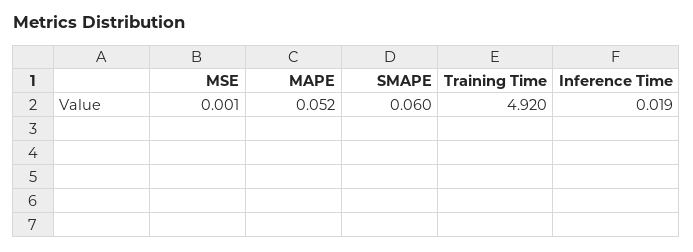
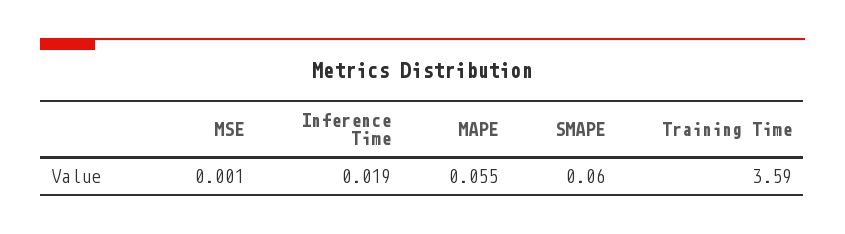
MAPE: 0.052 -> 0.055
Training Time: 4.92 -> 3.59

